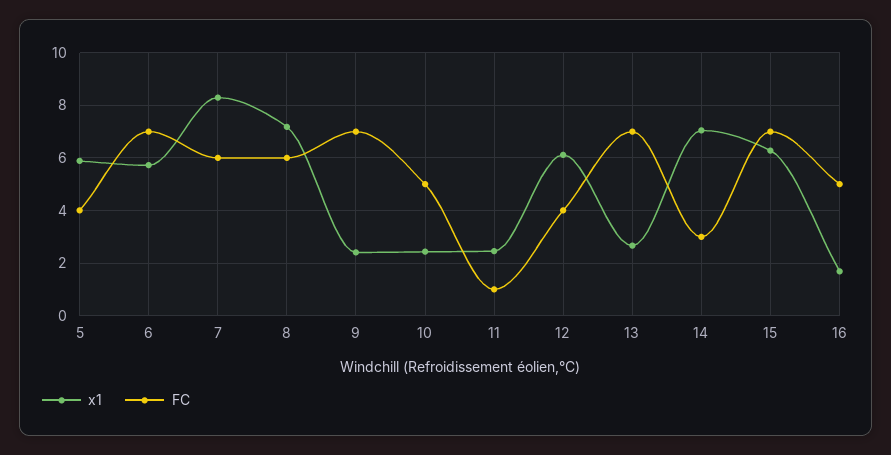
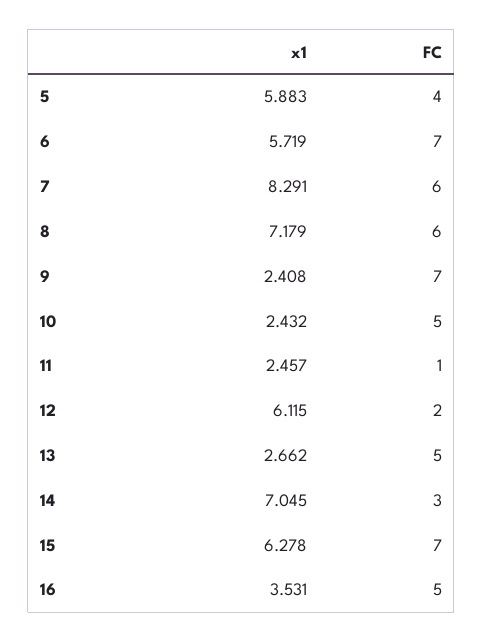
FC, 12: 4 -> 2
FC, 13: 7 -> 5
x1, 16: 1.75 -> 3.531

